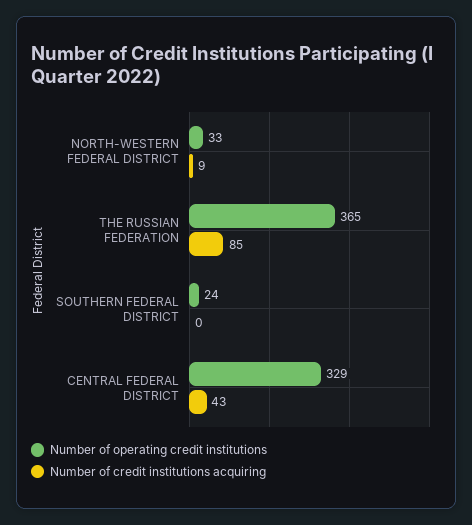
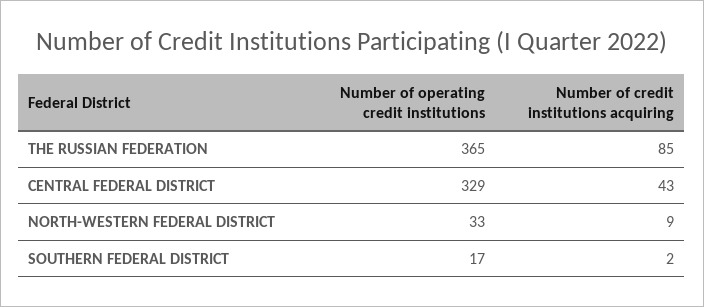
Number of operating credit institutions, SOUTHERN FEDERAL DISTRICT: 24 -> 17
Number of credit institutions acquiring, SOUTHERN FEDERAL DISTRICT: 0 -> 2

